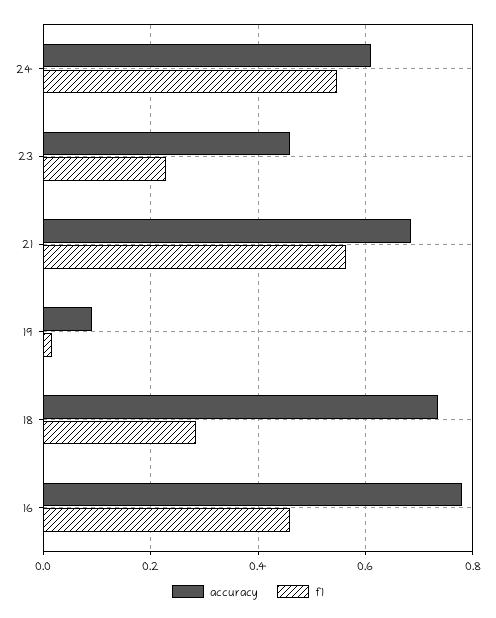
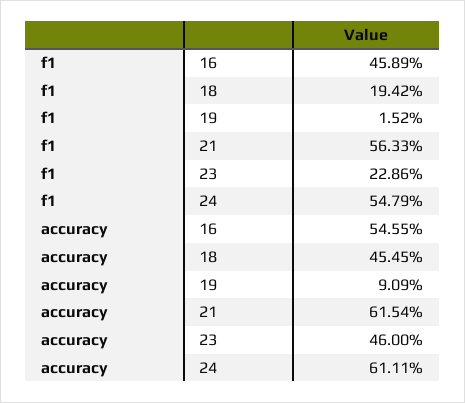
accuracy, 21: 0.68 -> 0.6154
accuracy, 18: 0.74 -> 0.4545
f1, 18: 0.28 -> 0.1942
accuracy, 16: 0.78 -> 0.5455

